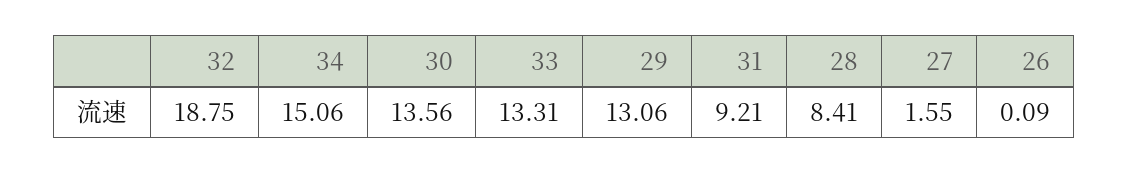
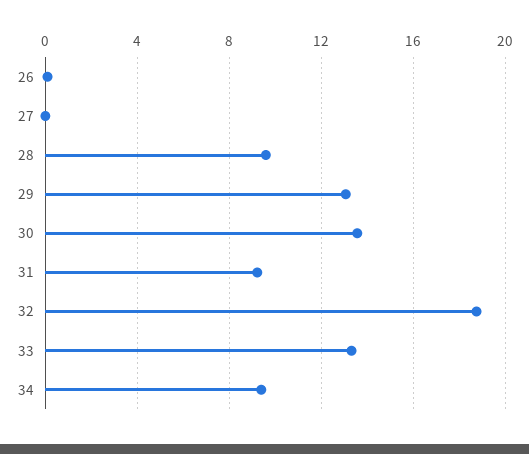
34: 15.06 -> 9.5
28: 8.41 -> 9.5
27: 1.55 -> 0

